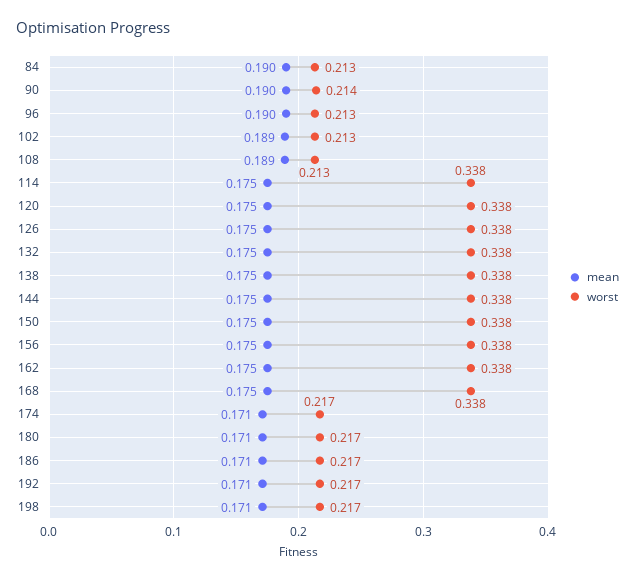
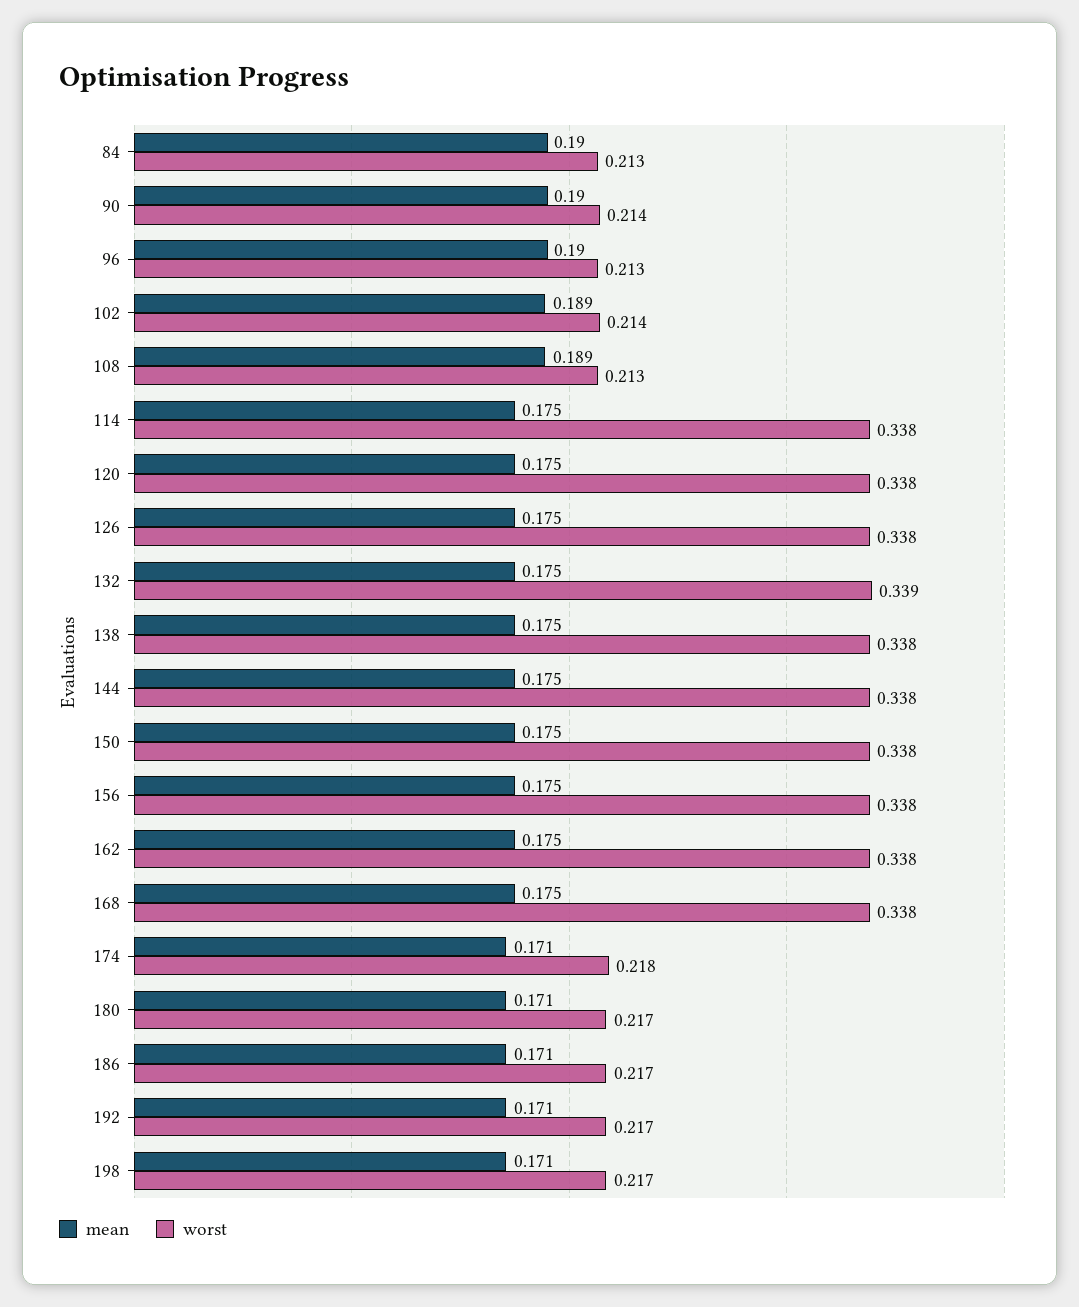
worst, 102: 0.213 -> 0.214
worst, 132: 0.338 -> 0.339
worst, 174: 0.217 -> 0.218

